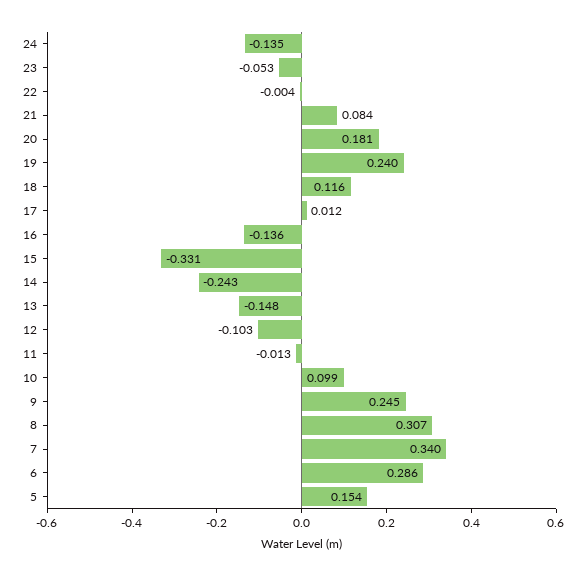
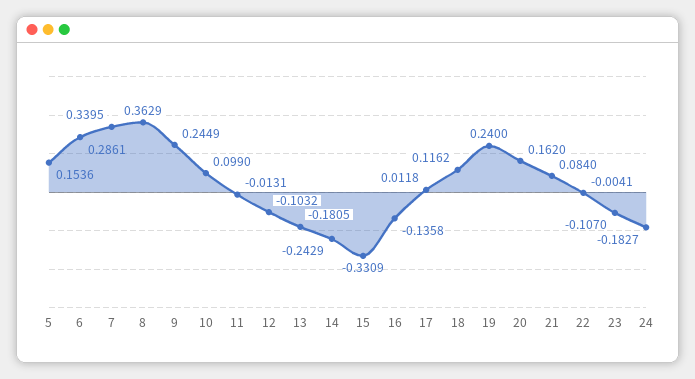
24: -0.135 -> -0.1827
23: -0.053 -> -0.107
20: 0.181 -> 0.162
13: -0.148 -> -0.1805
8: 0.307 -> 0.3629

